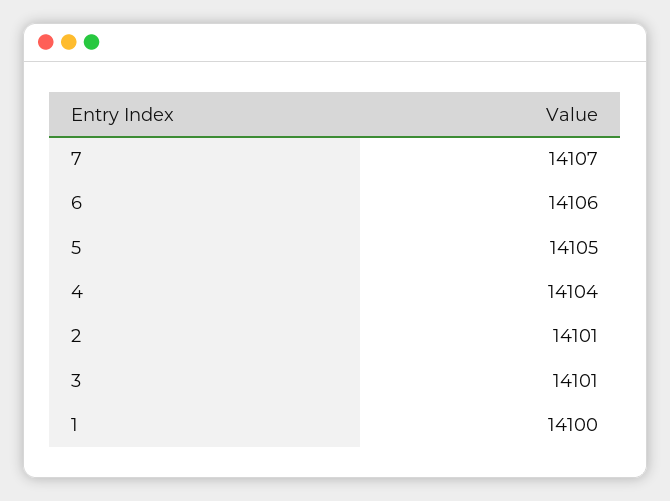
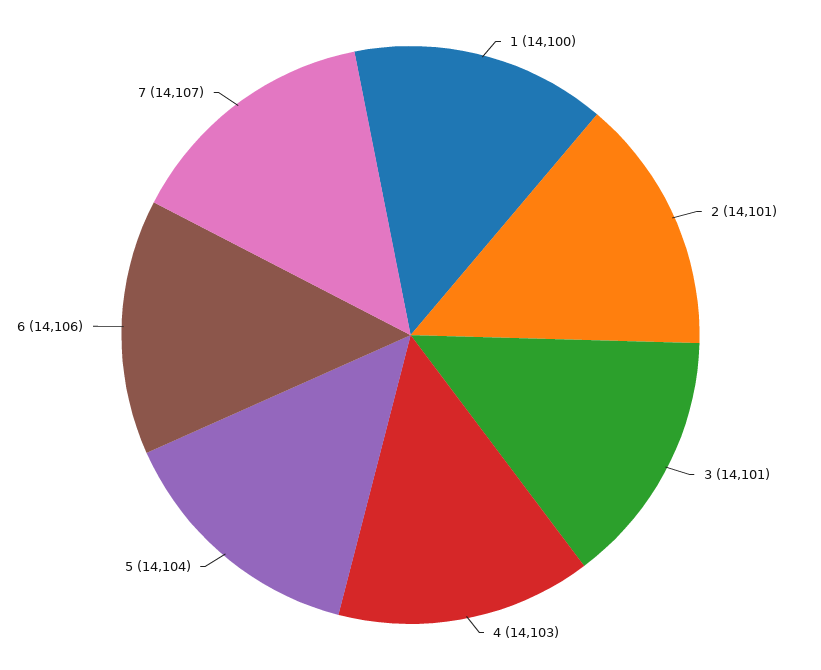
5: 14105 -> 14104
4: 14104 -> 14103

